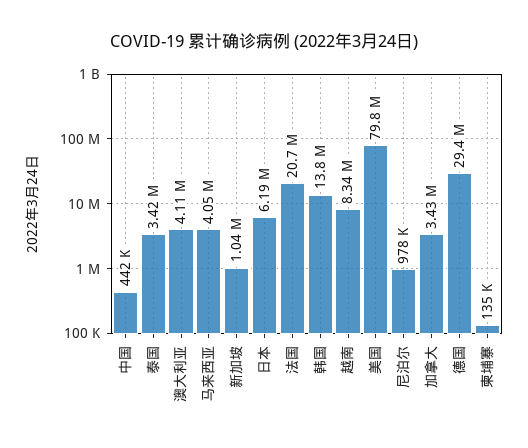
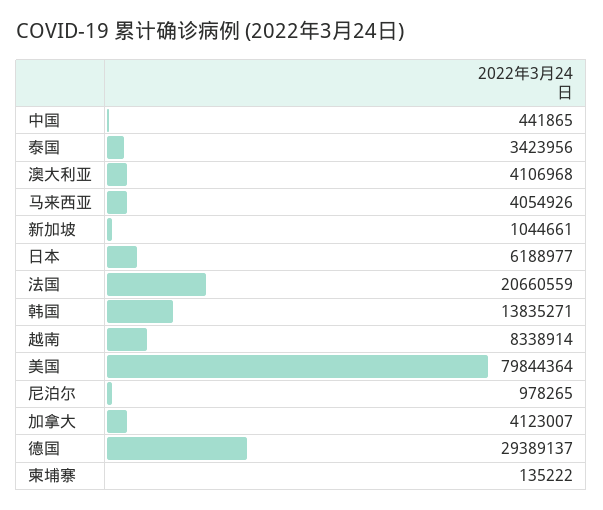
加拿大: 3430000 -> 4123007

